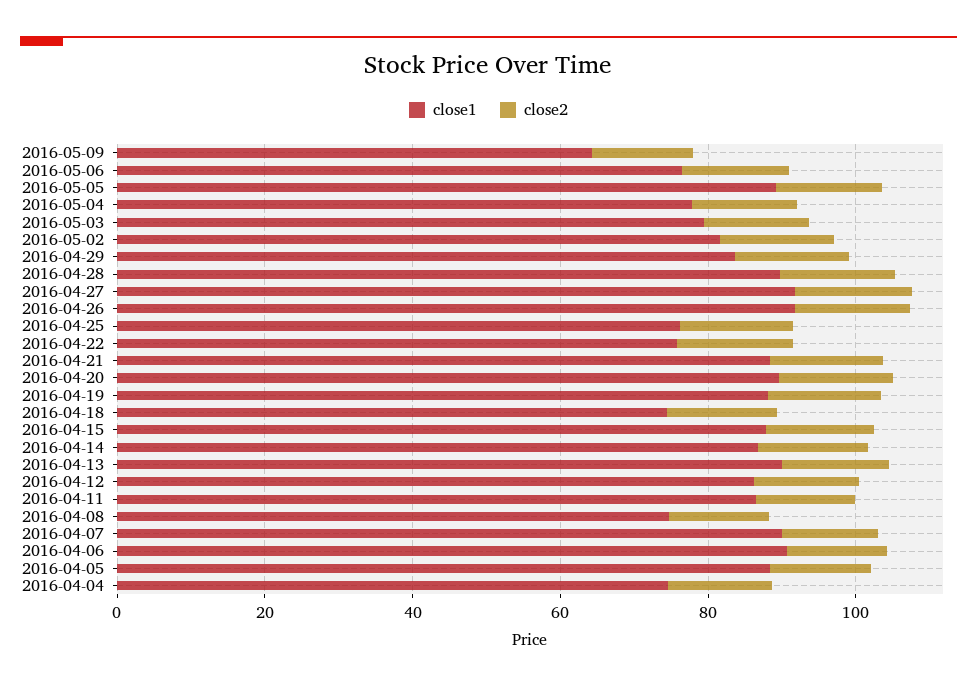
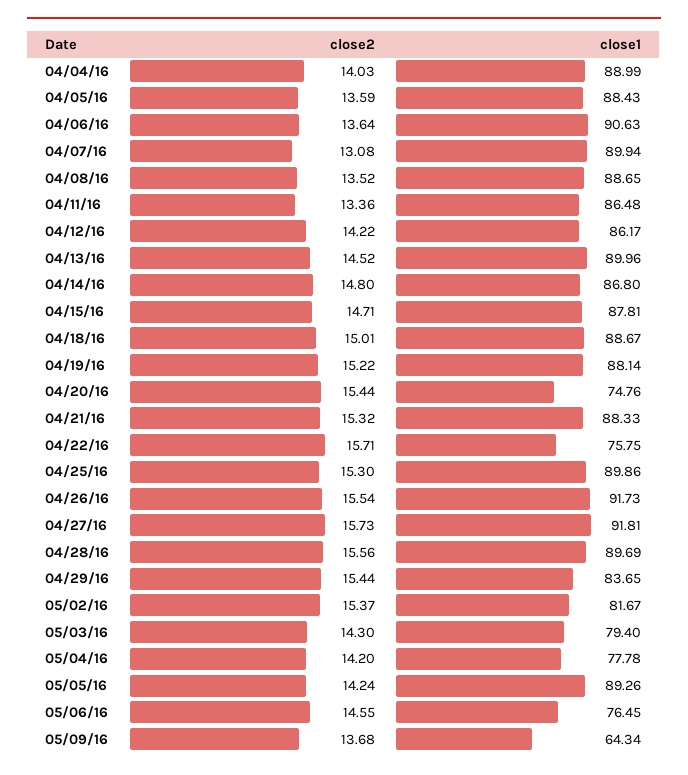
close1, 2016-04-25: 75 -> 89.86
close1, 2016-04-20: 90 -> 74.76
close1, 2016-04-18: 75 -> 88.67
close1, 2016-04-08: 75 -> 88.65
close1, 2016-04-04: 75 -> 88.99

